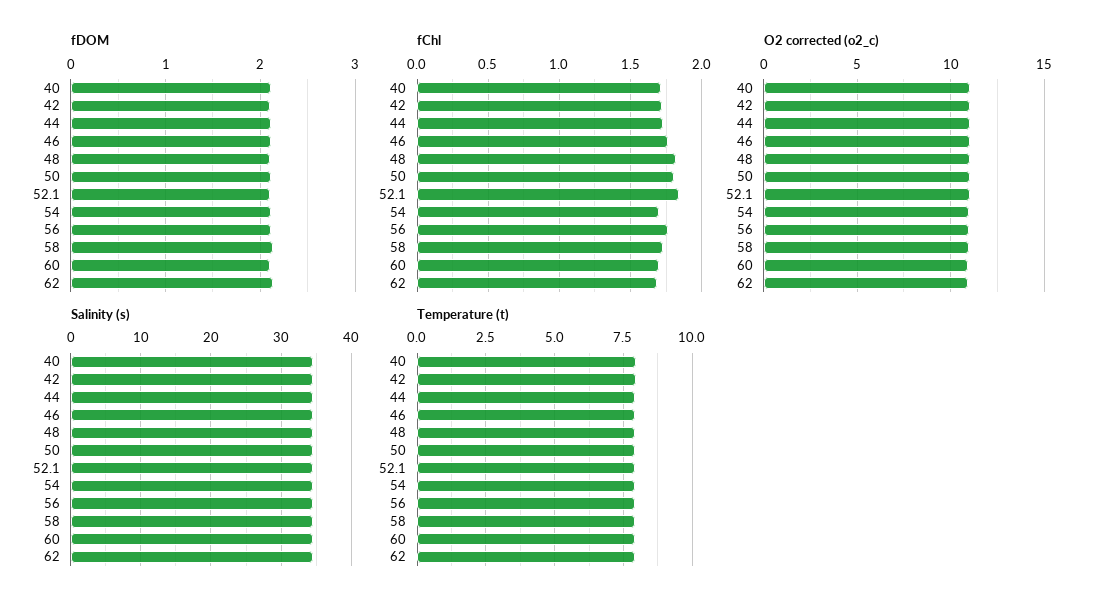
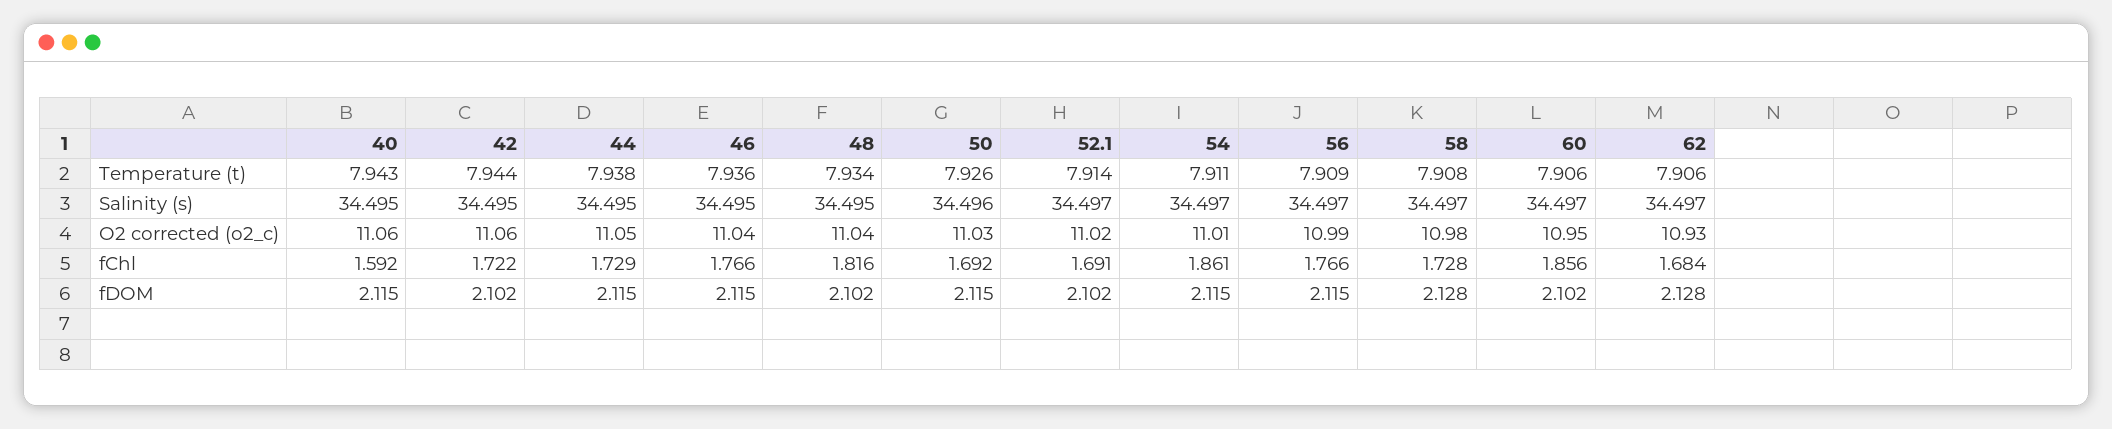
fChl, 40: 1.7 -> 1.592
fChl, 50: 1.8 -> 1.692
fChl, 52.1: 1.85 -> 1.691
fChl, 54: 1.7 -> 1.861
fChl, 60: 1.7 -> 1.856

